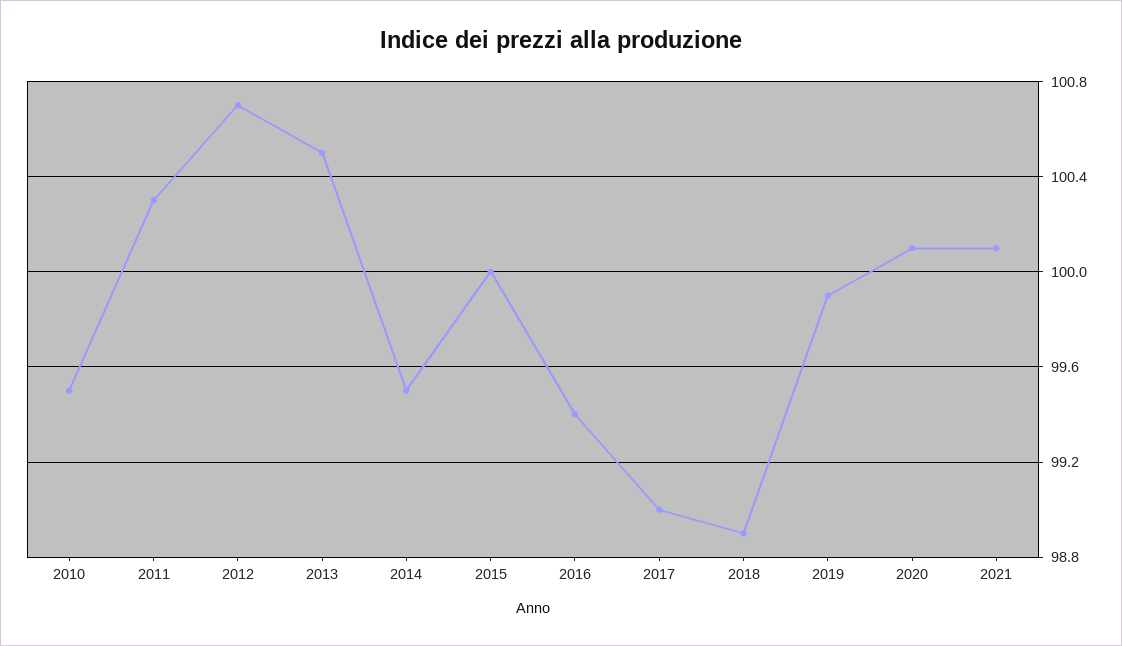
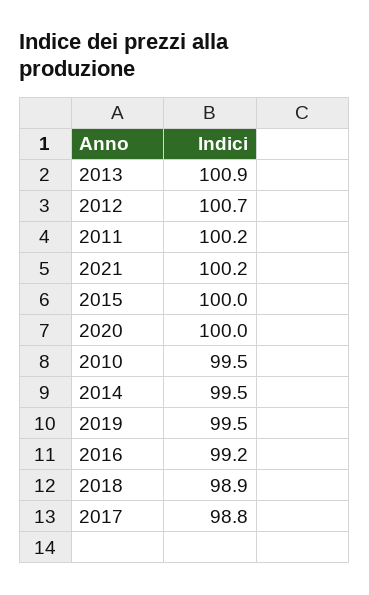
2011: 100.3 -> 100.2
2013: 100.5 -> 100.9
2016: 99.4 -> 99.2
2017: 99 -> 98.8
2019: 99.9 -> 99.5
2020: 100.1 -> 100
2021: 100.1 -> 100.2

